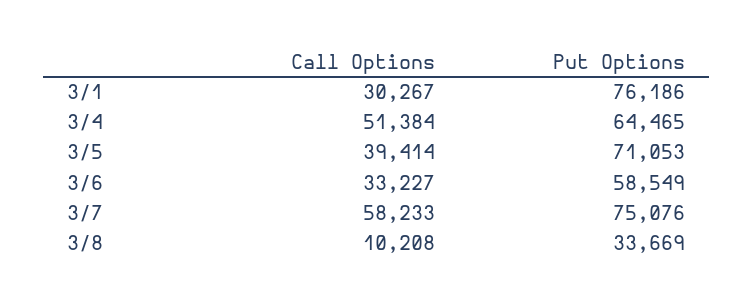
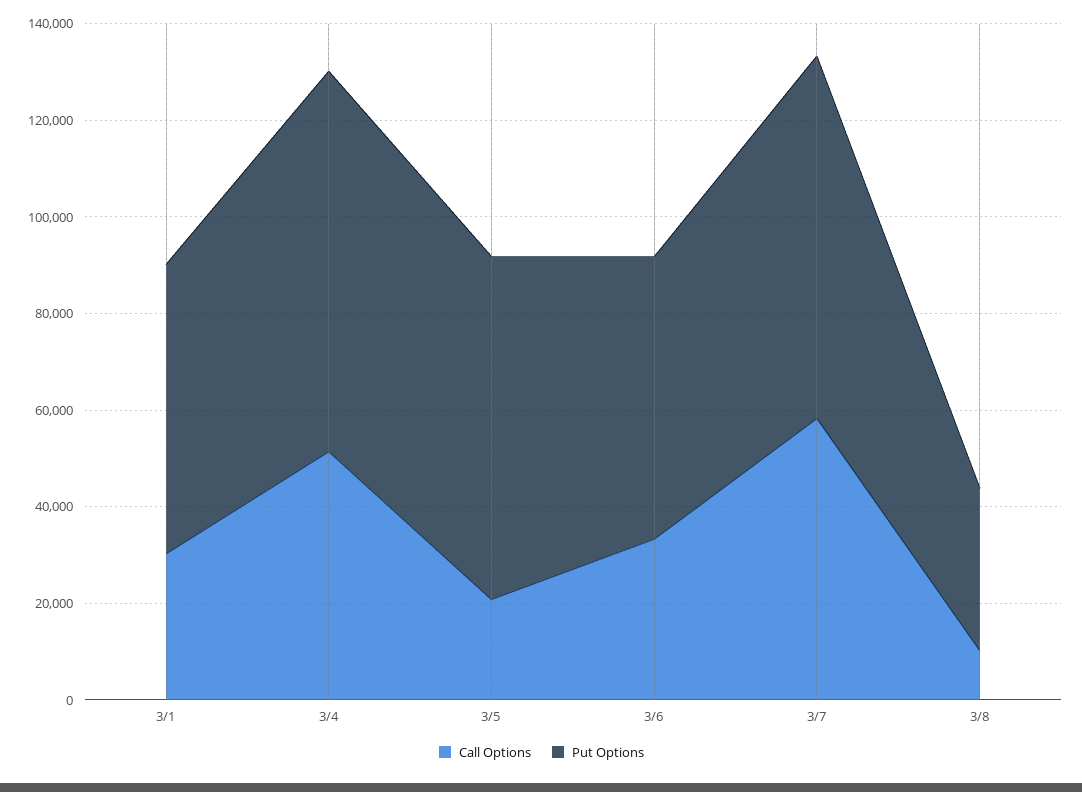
Put Options, 3/1: 76186 -> 60000
Put Options, 3/4: 64465 -> 80000
Call Options, 3/5: 39414 -> 20000

